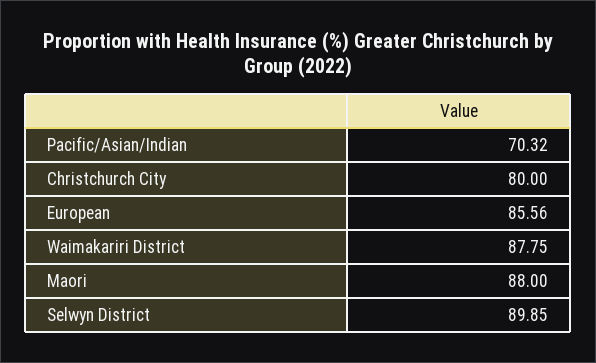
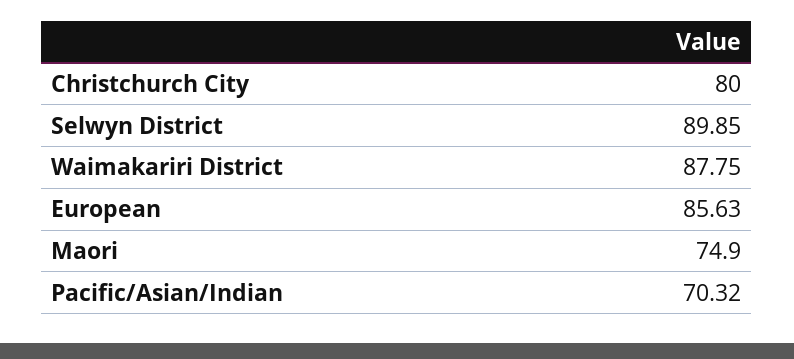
European: 85.56 -> 85.63
Maori: 88 -> 74.9

